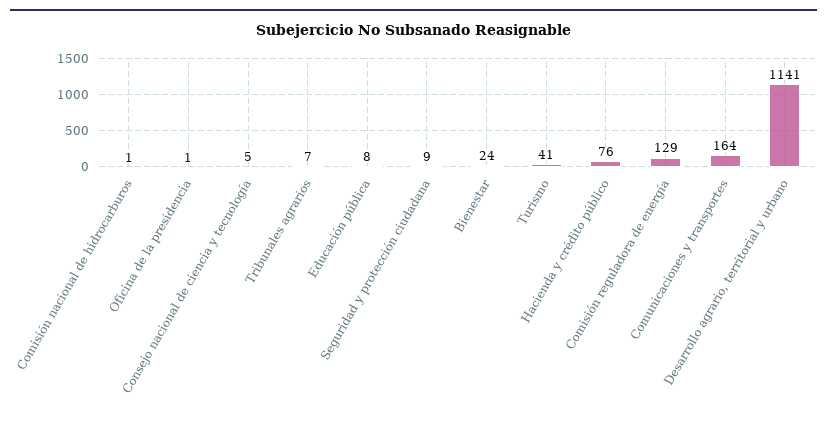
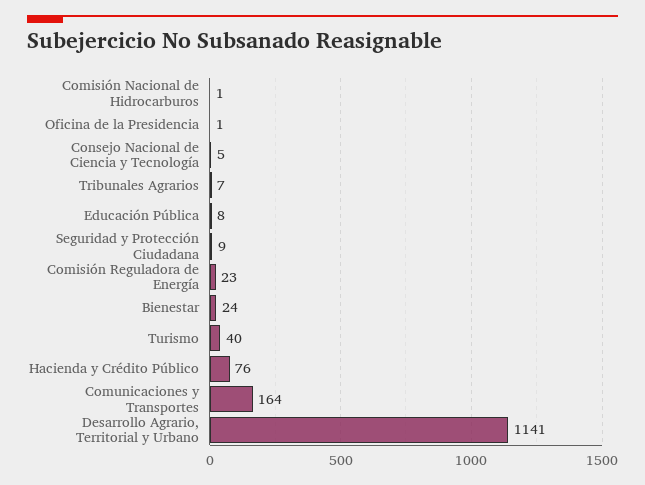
Turismo: 41 -> 40
Comisión reguladora de energía: 129 -> 23

